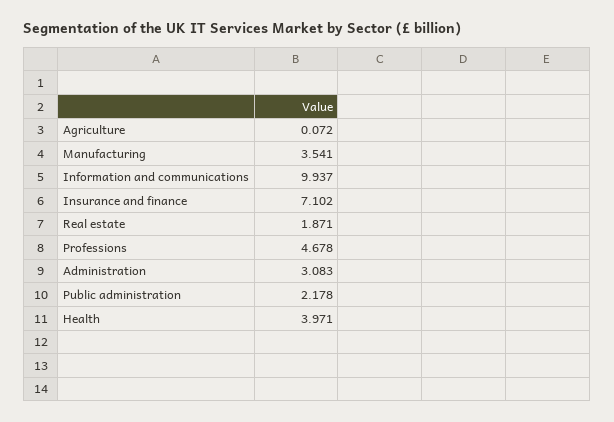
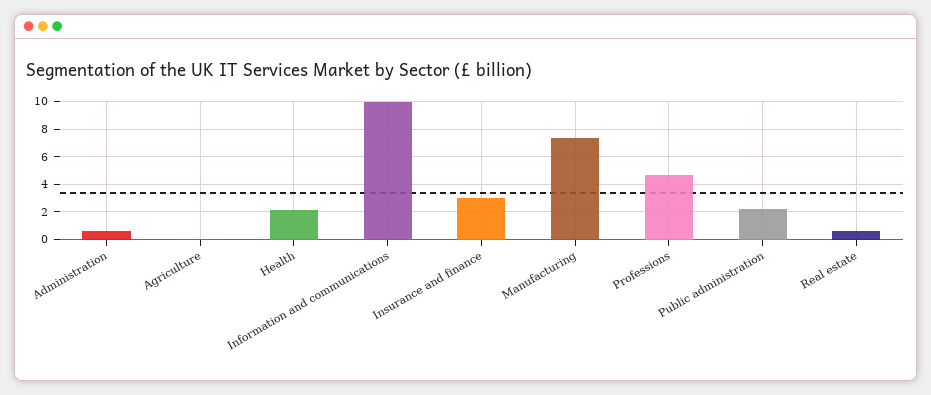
Manufacturing: 3.541 -> 7.5
Insurance and finance: 7.102 -> 3
Real estate: 1.871 -> 0.5
Administration: 3.083 -> 0.5
Health: 3.971 -> 2

